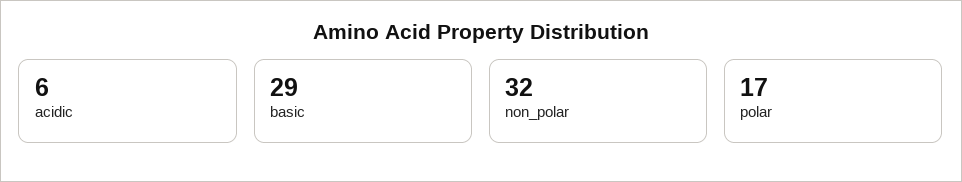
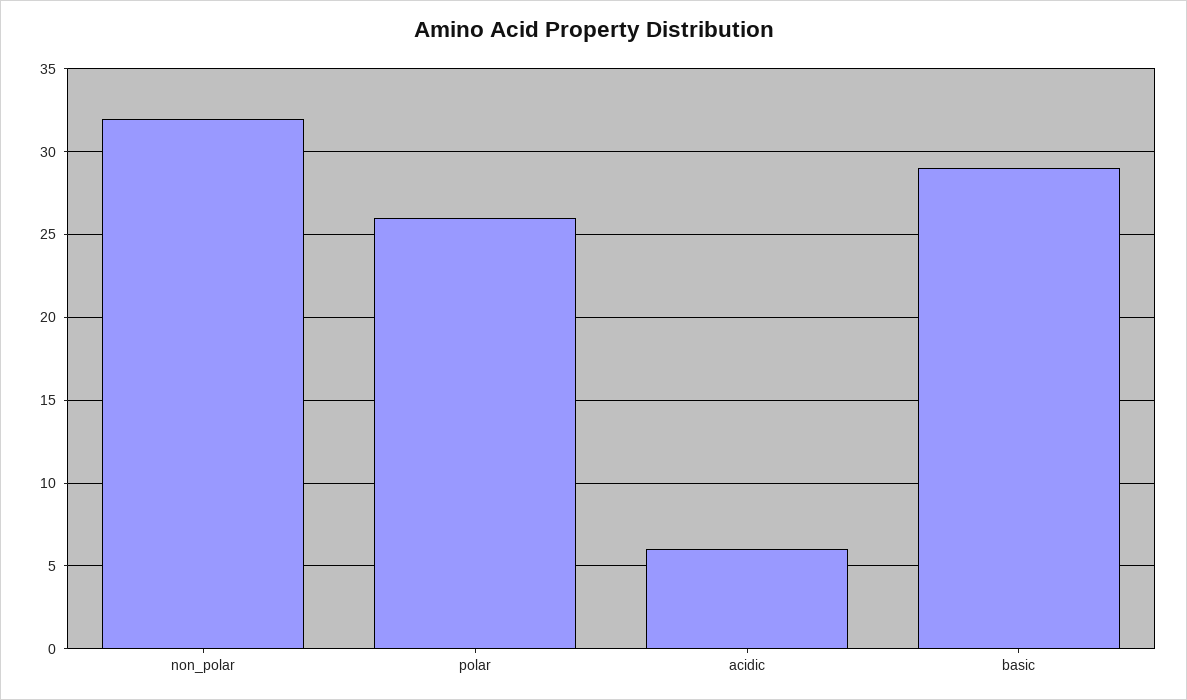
polar: 17 -> 26

